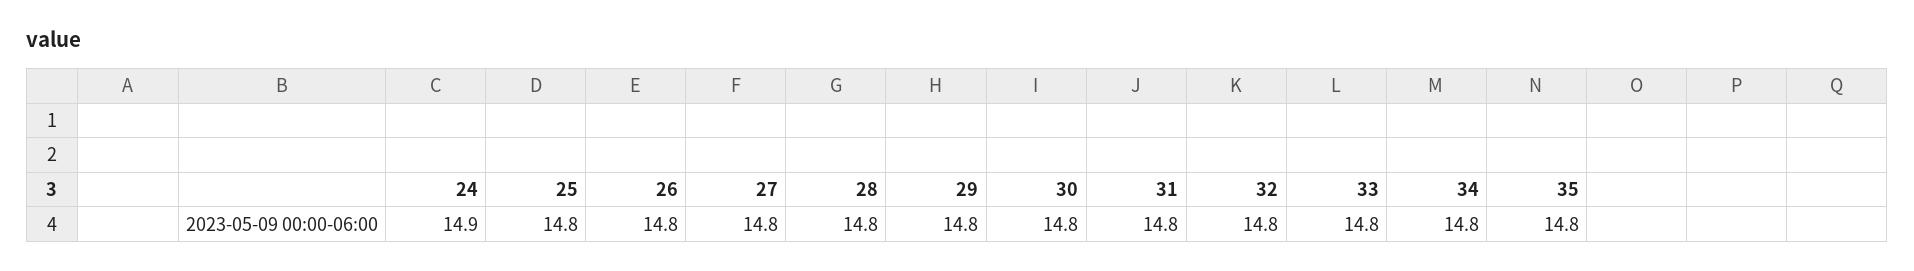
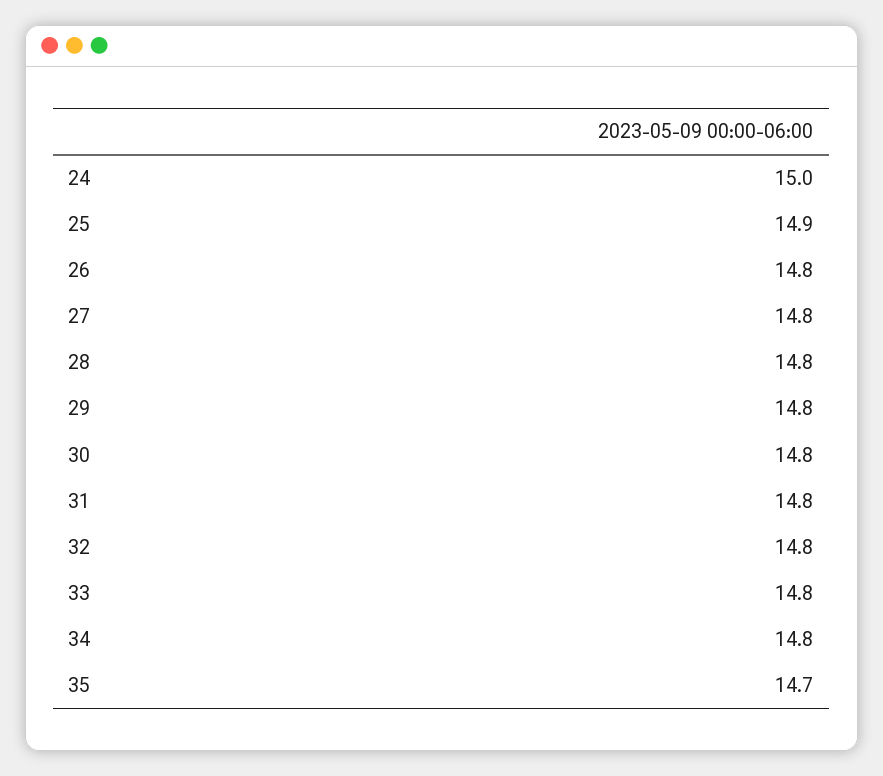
24: 14.9 -> 15
25: 14.8 -> 14.9
35: 14.8 -> 14.7

